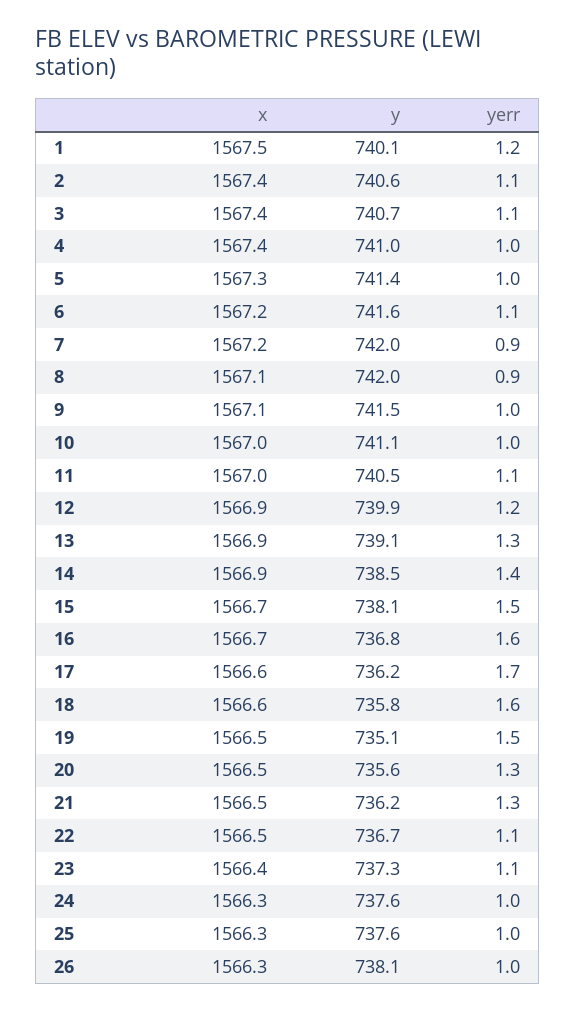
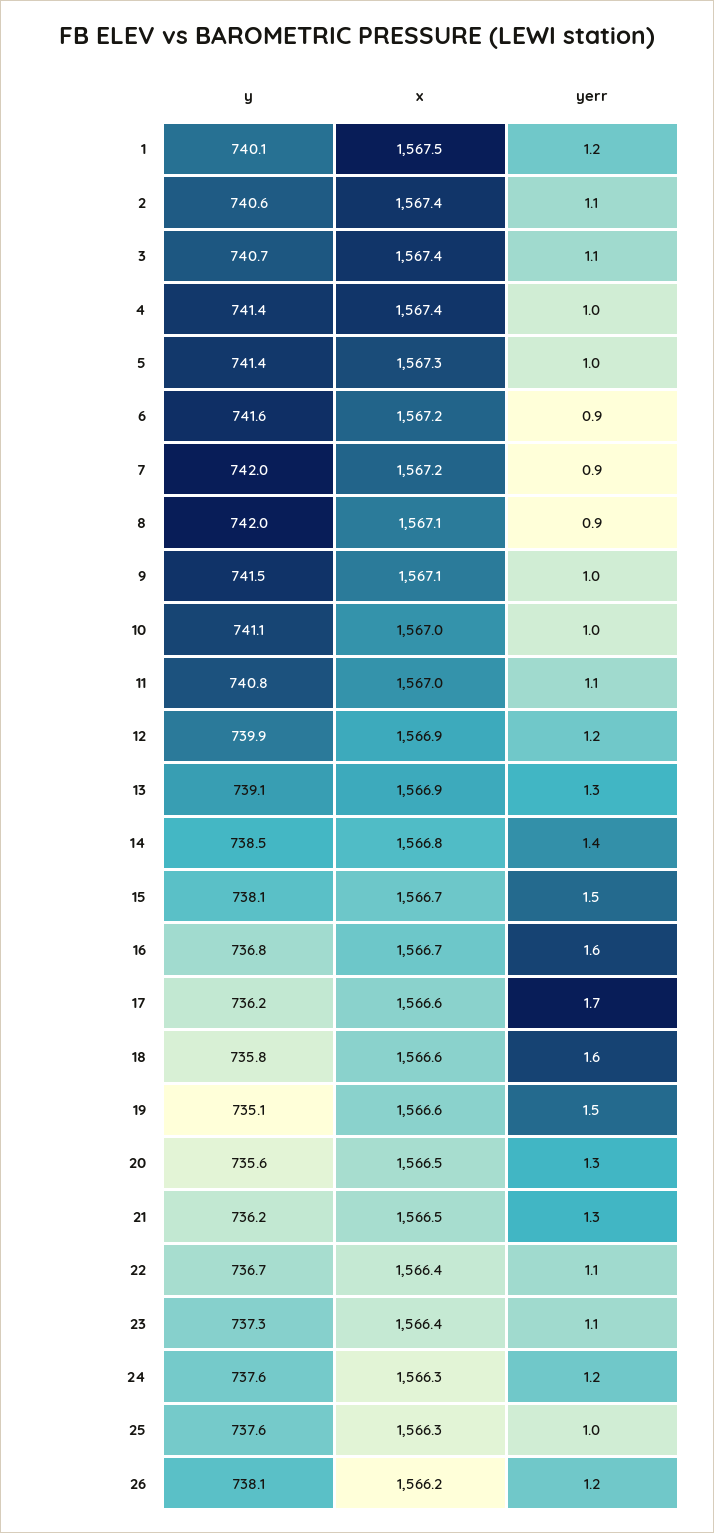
y, 4: 741 -> 741.4
yerr, 6: 1.1 -> 0.9
y, 11: 740.5 -> 740.8
x, 14: 1566.9 -> 1566.8
x, 19: 1566.5 -> 1566.6
x, 22: 1566.5 -> 1566.4
yerr, 24: 1 -> 1.2
x, 26: 1566.3 -> 1566.2
yerr, 26: 1 -> 1.2

